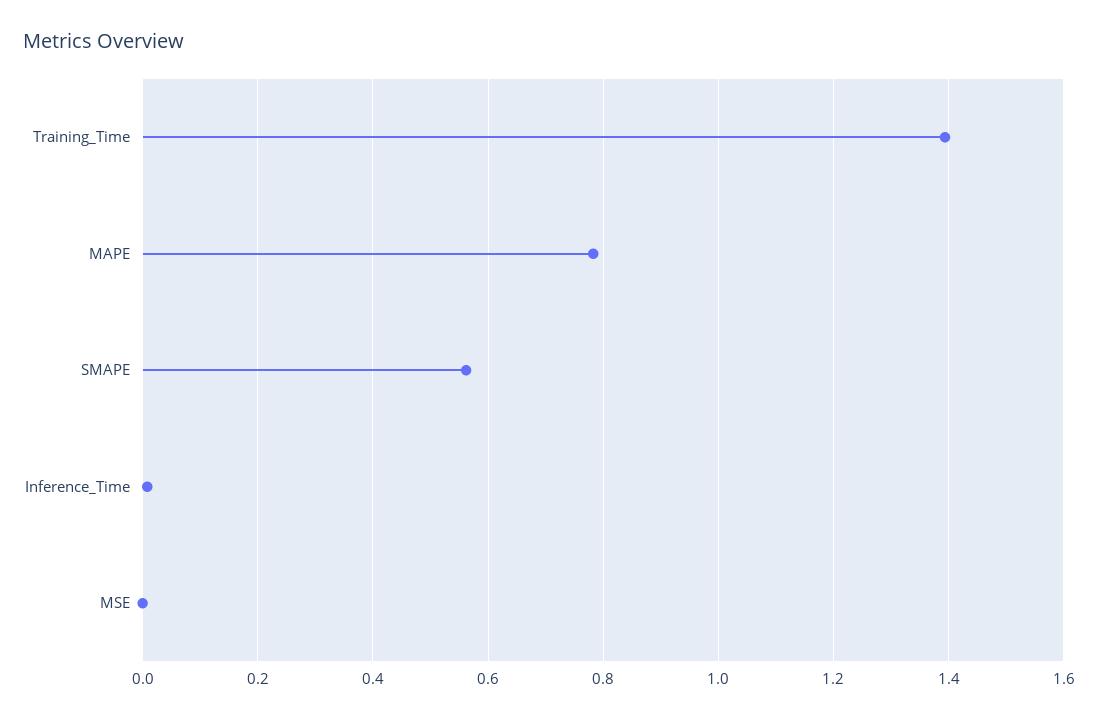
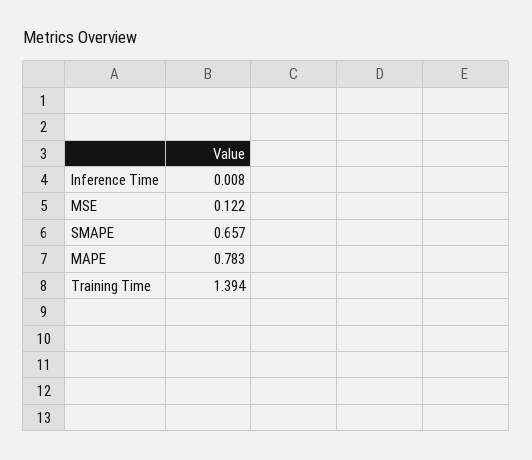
SMAPE: 0.56 -> 0.657
MSE: 0 -> 0.122

